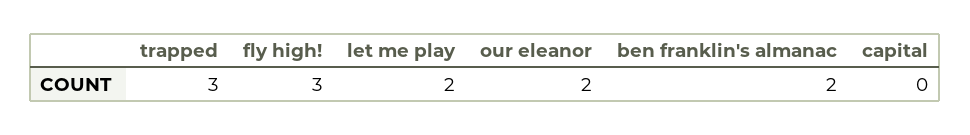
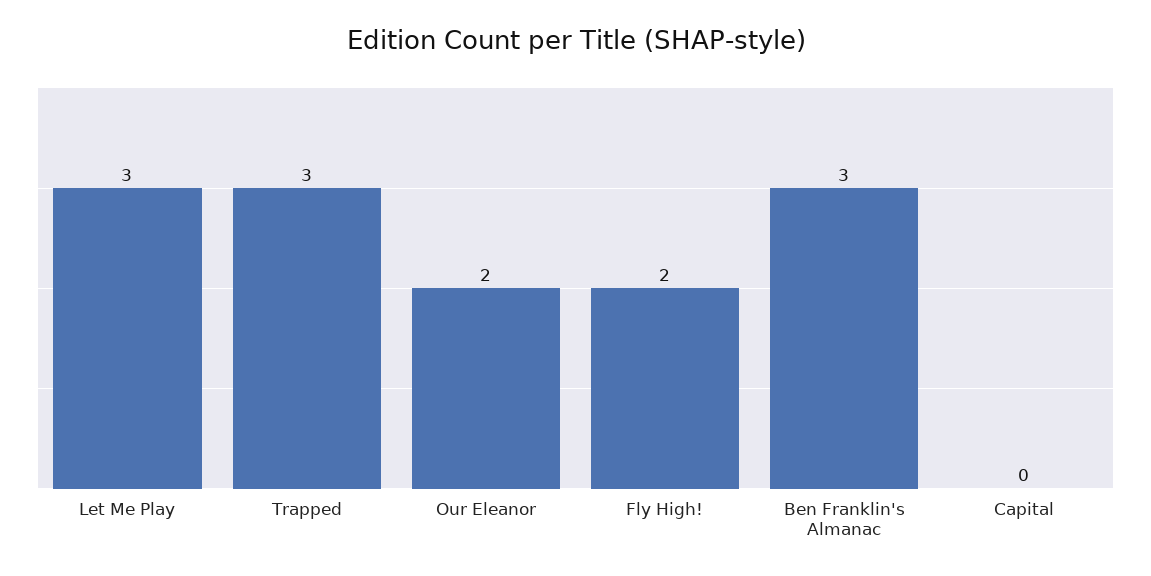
fly high!: 3 -> 2
let me play: 2 -> 3
ben franklin's almanac: 2 -> 3

